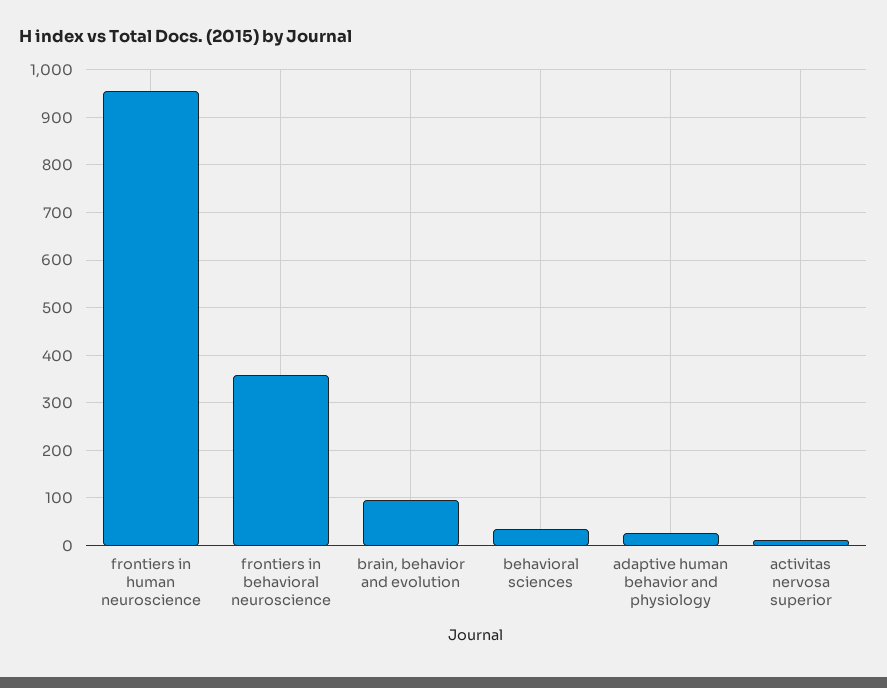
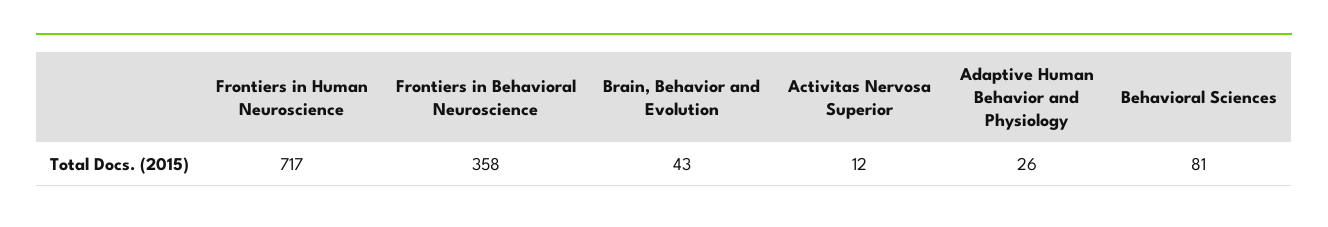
frontiers in human neuroscience: 960 -> 717
brain, behavior and evolution: 100 -> 43
behavioral sciences: 40 -> 81

